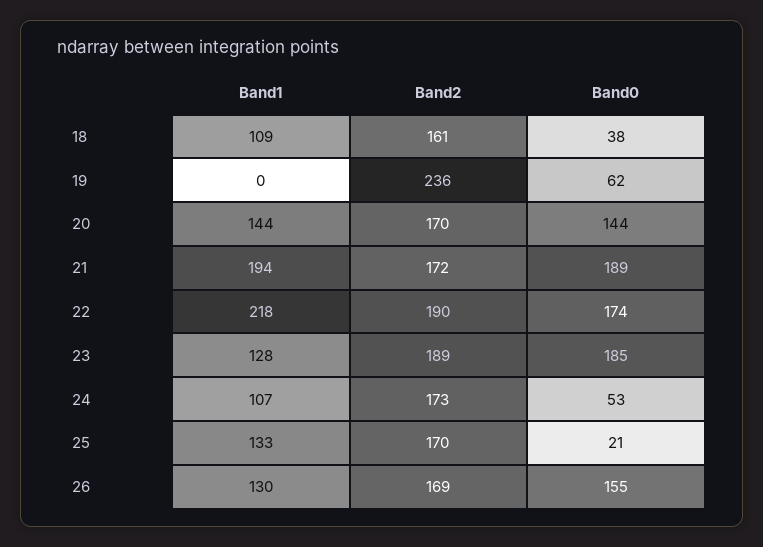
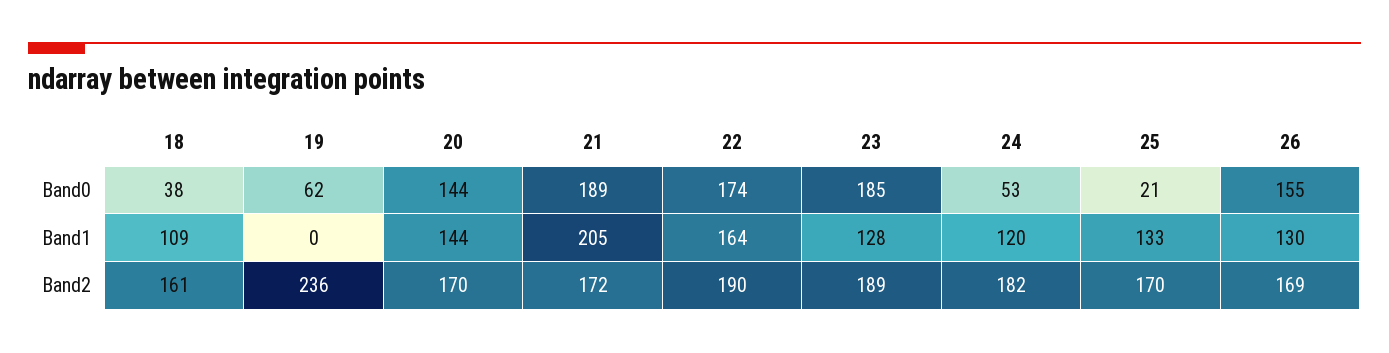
Band1, 21: 194 -> 205
Band1, 22: 218 -> 164
Band1, 24: 107 -> 120
Band2, 24: 173 -> 182

